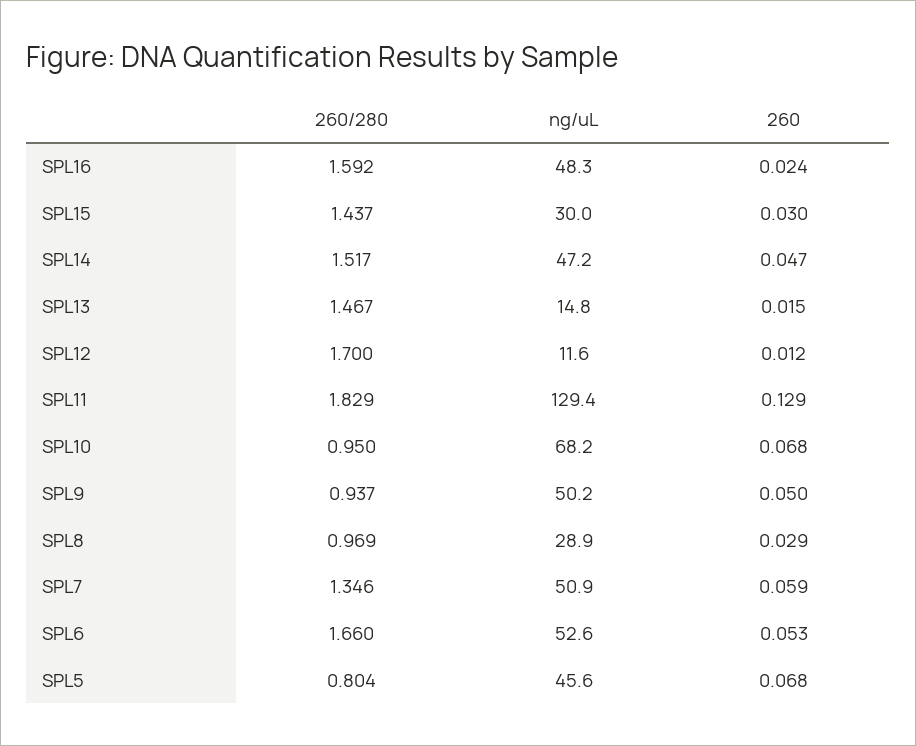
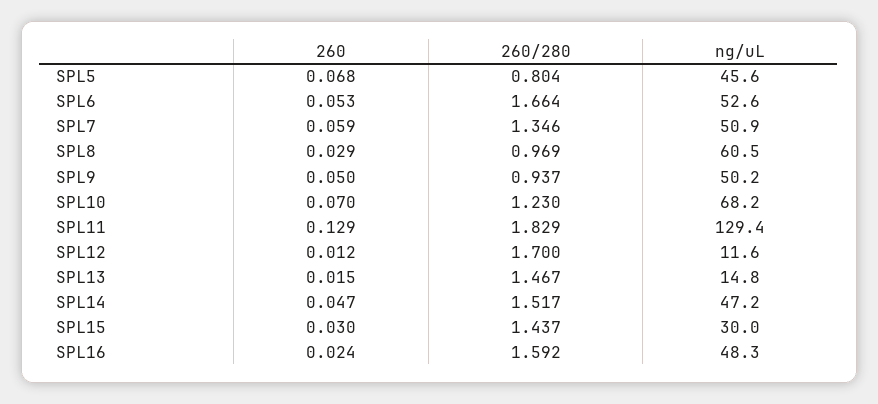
260/280, SPL10: 0.95 -> 1.23
260, SPL10: 0.068 -> 0.07
ng/uL, SPL8: 28.9 -> 60.5
260/280, SPL6: 1.66 -> 1.664

